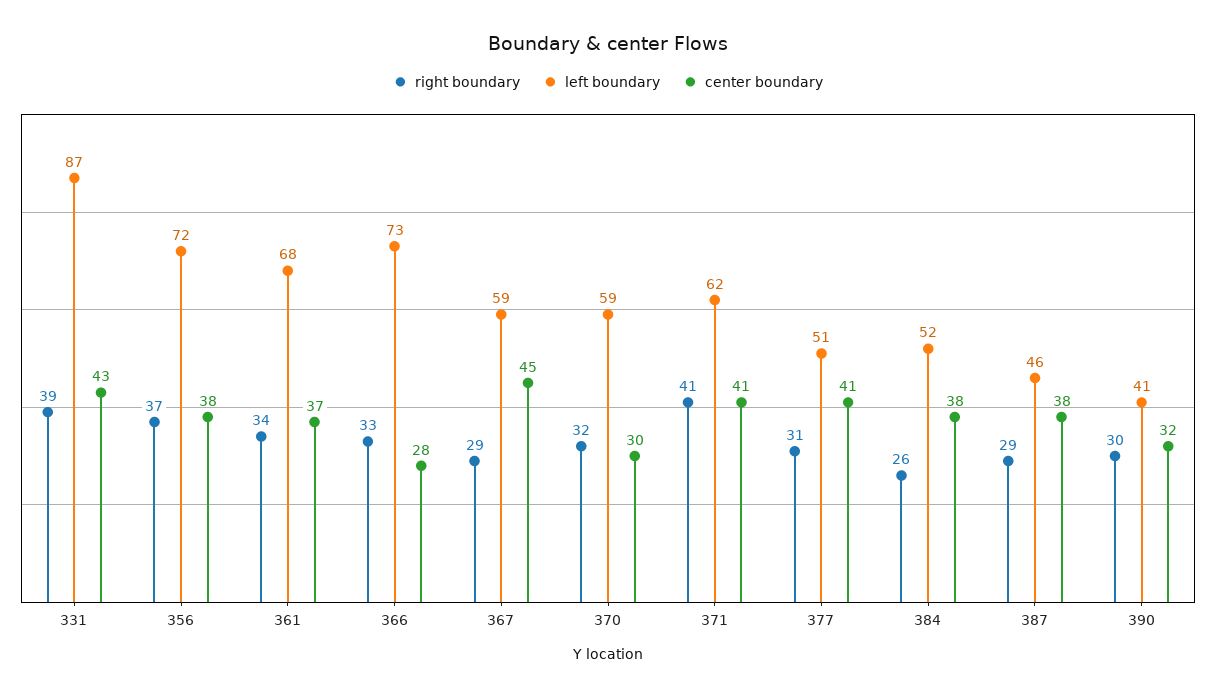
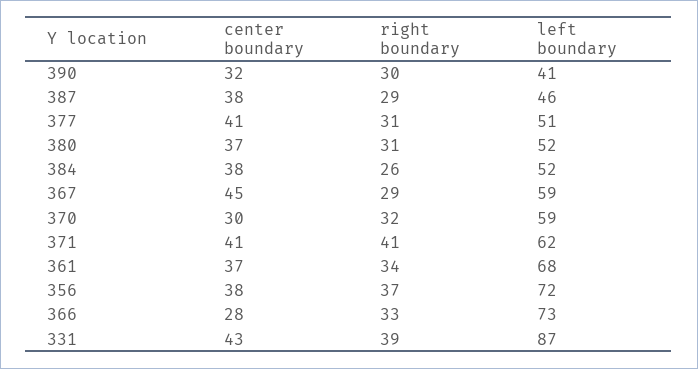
center boundary, 380: none -> 37
right boundary, 380: none -> 31
left boundary, 380: none -> 52

